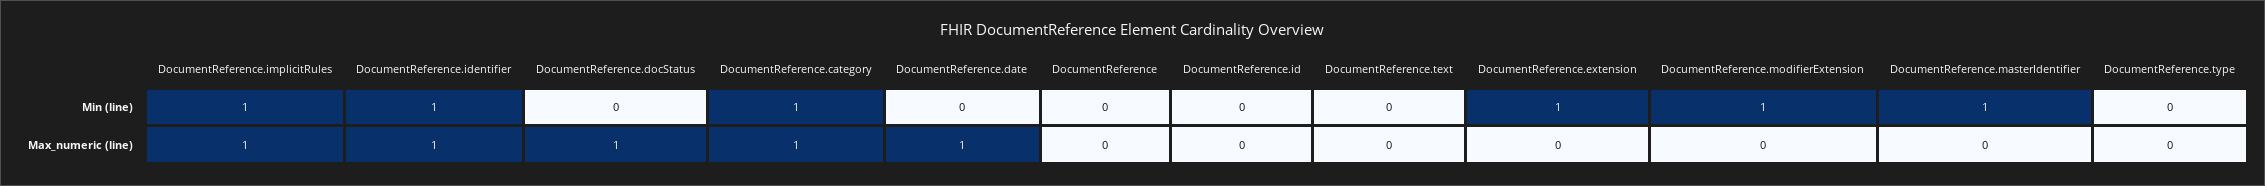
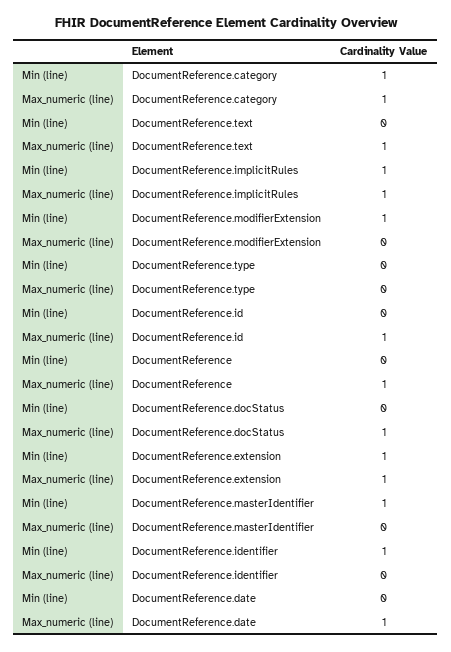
DocumentReference.identifier, Max_numeric (line): 1 -> 0
DocumentReference, Max_numeric (line): 0 -> 1
DocumentReference.id, Max_numeric (line): 0 -> 1
DocumentReference.text, Max_numeric (line): 0 -> 1
DocumentReference.extension, Max_numeric (line): 0 -> 1

